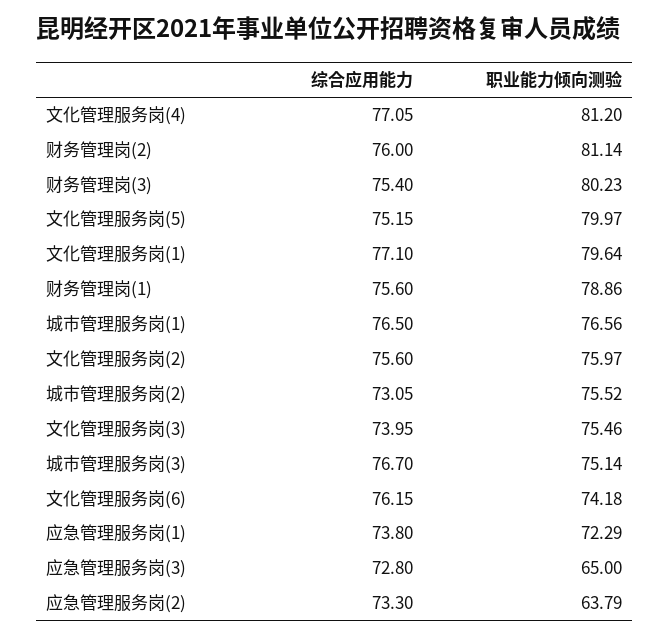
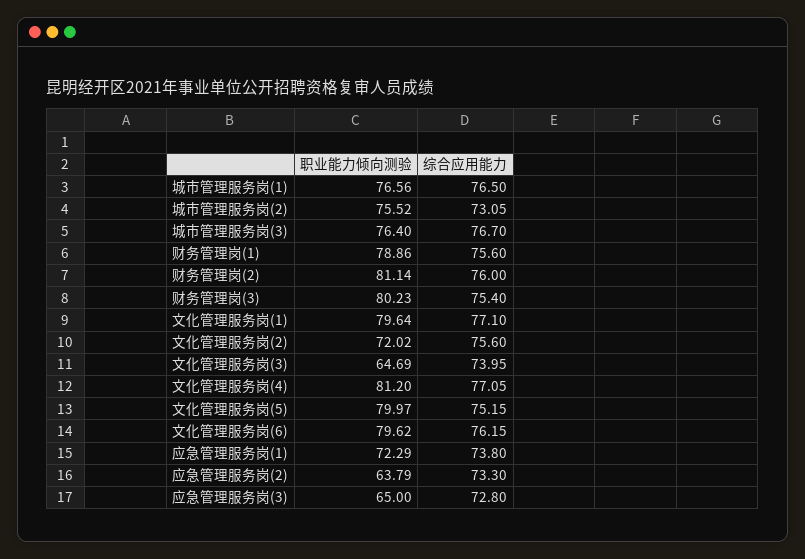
职业能力倾向测验, 文化管理服务岗(2): 75.97 -> 72.02
职业能力倾向测验, 文化管理服务岗(3): 75.46 -> 64.69
职业能力倾向测验, 城市管理服务岗(3): 75.14 -> 76.4
职业能力倾向测验, 文化管理服务岗(6): 74.18 -> 79.62

